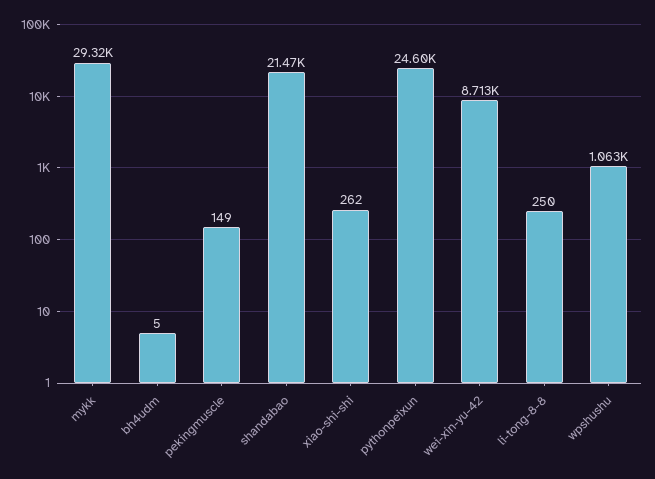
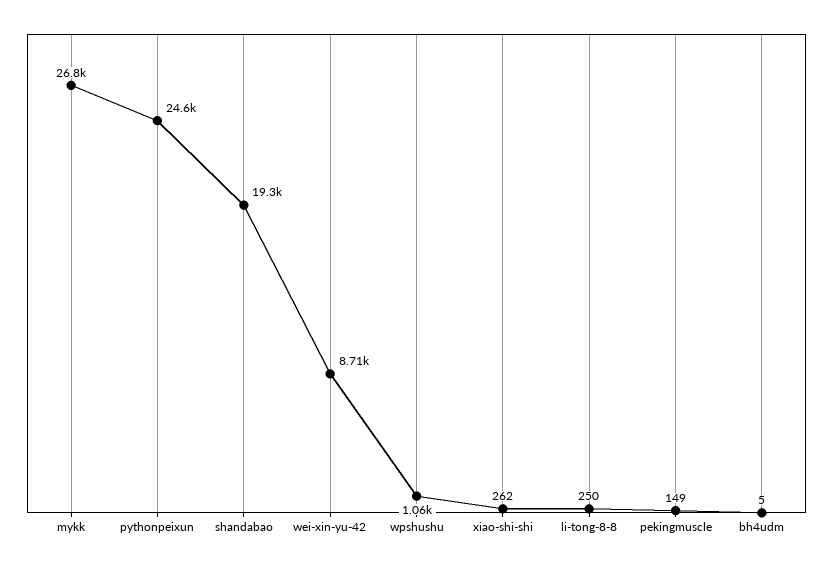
mykk: 29320 -> 26800
shandabao: 21470 -> 19300

